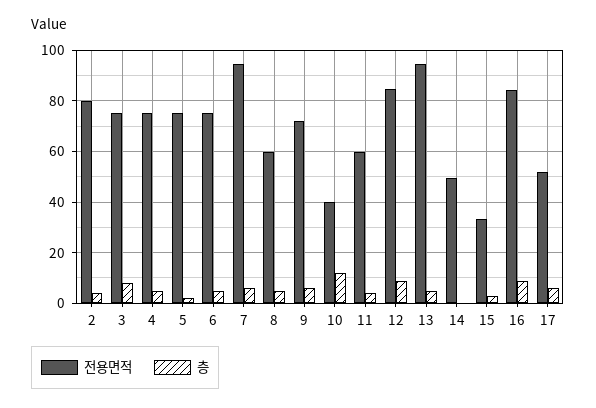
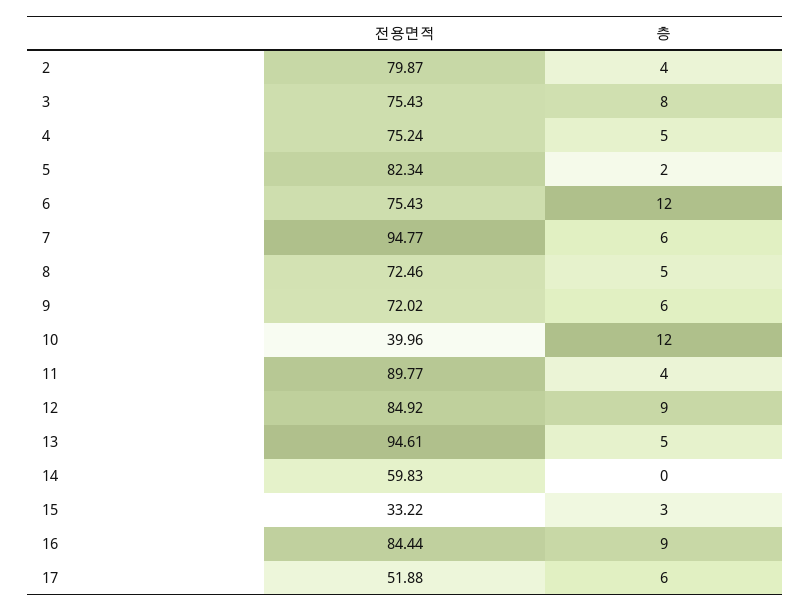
전용면적, 5: 75 -> 82.34
층, 6: 5 -> 12
전용면적, 8: 60 -> 72.46
전용면적, 11: 60 -> 89.77
전용면적, 14: 50 -> 59.83

